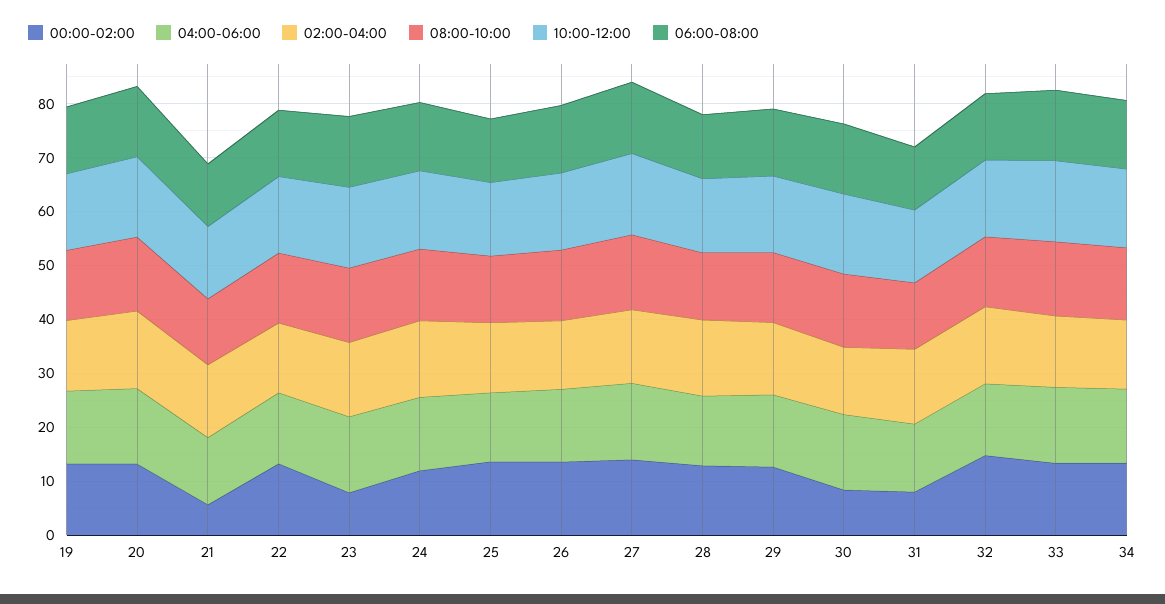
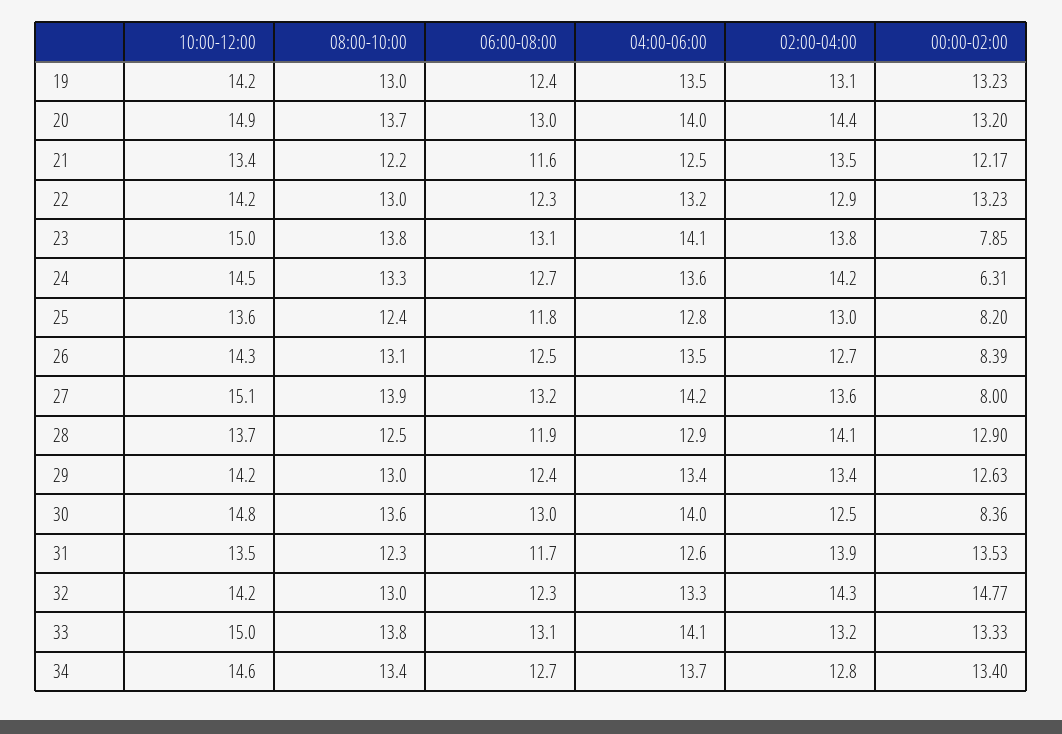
00:00-02:00, 21: 6 -> 12.17
00:00-02:00, 24: 12 -> 6.31
00:00-02:00, 25: 14 -> 8.2
00:00-02:00, 26: 14 -> 8.39
00:00-02:00, 27: 14 -> 8
00:00-02:00, 31: 8 -> 13.53

